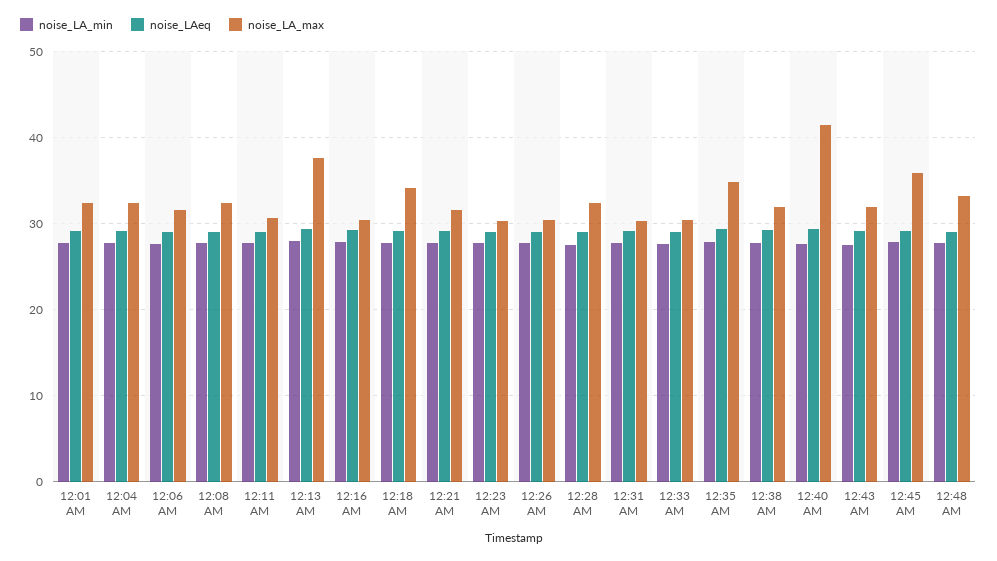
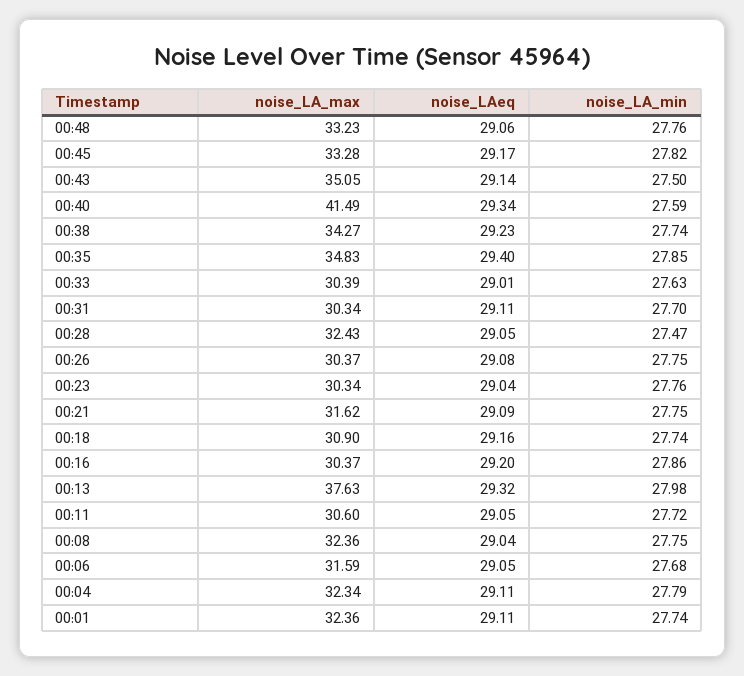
noise_LA_max, 12:18 AM: 34 -> 30.9
noise_LA_max, 12:38 AM: 32 -> 34.27
noise_LA_max, 12:43 AM: 32 -> 35.05
noise_LA_max, 12:45 AM: 36 -> 33.28

